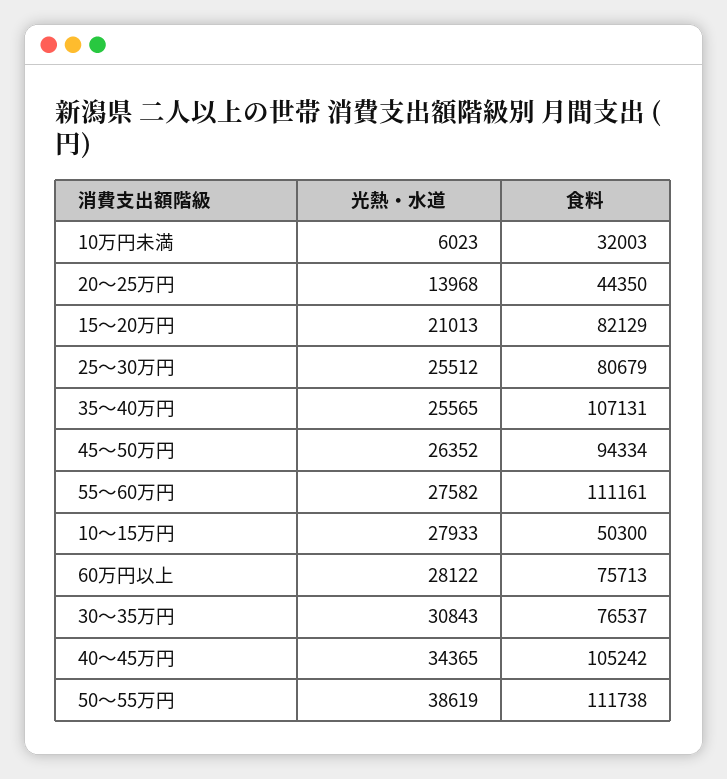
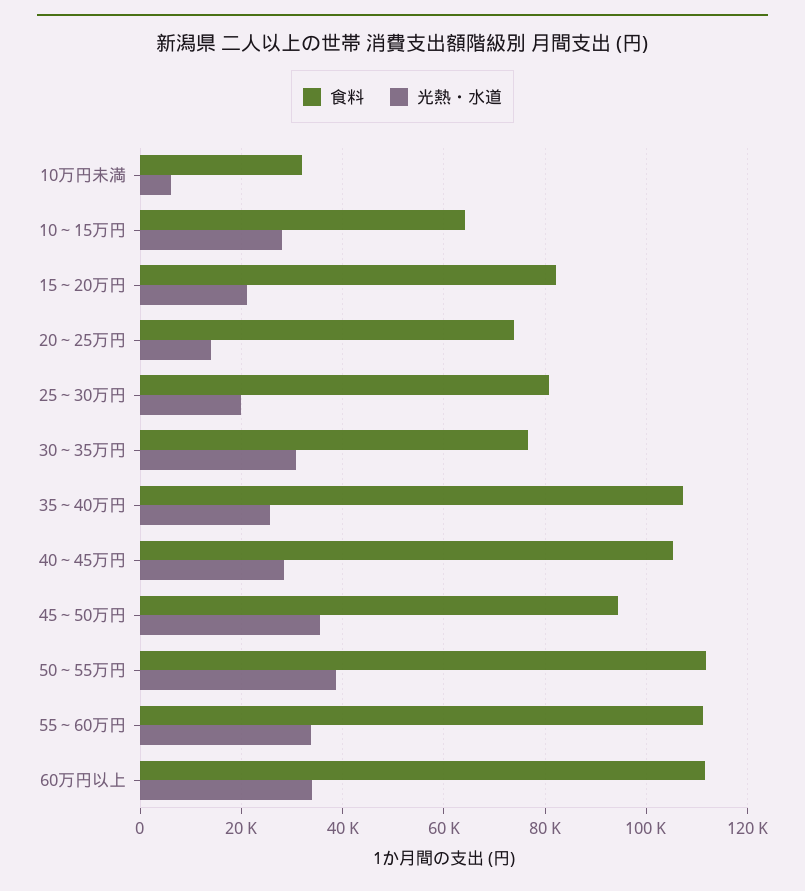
食料, 20～25万円: 44350 -> 74000
光熱・水道, 25～30万円: 25512 -> 20000
光熱・水道, 45～50万円: 26352 -> 36000
光熱・水道, 55～60万円: 27582 -> 34000
食料, 10～15万円: 50300 -> 64000
光熱・水道, 60万円以上: 28122 -> 34000
食料, 60万円以上: 75713 -> 112000
光熱・水道, 40～45万円: 34365 -> 28000

